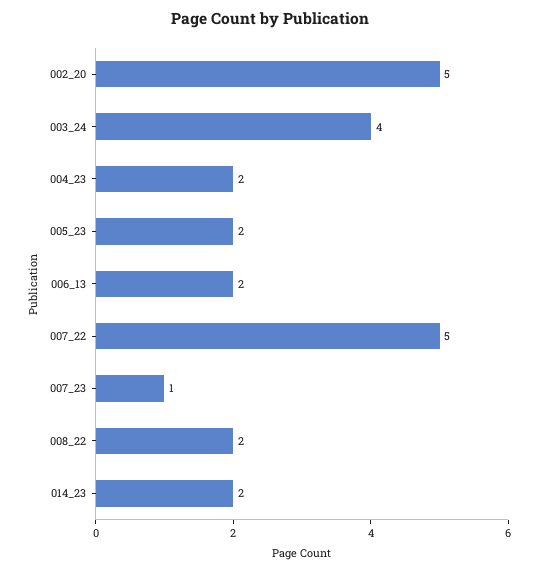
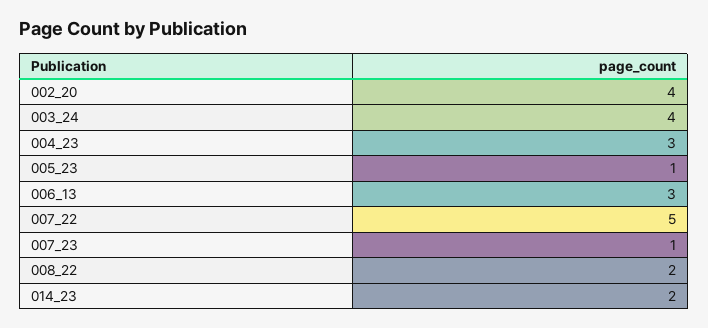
002_20: 5 -> 4
004_23: 2 -> 3
005_23: 2 -> 1
006_13: 2 -> 3

